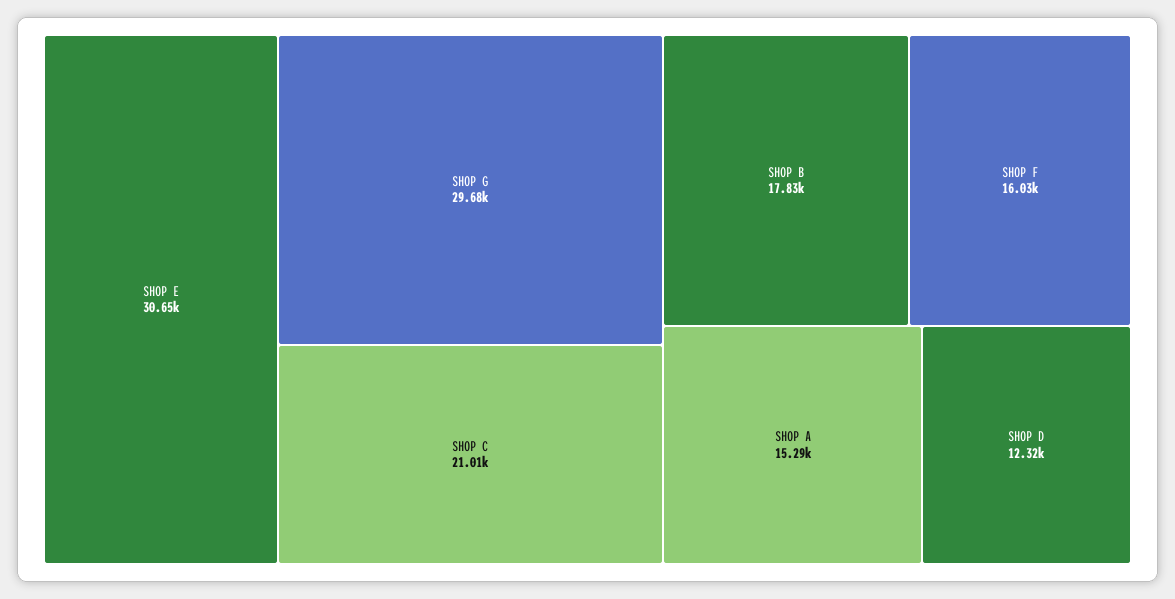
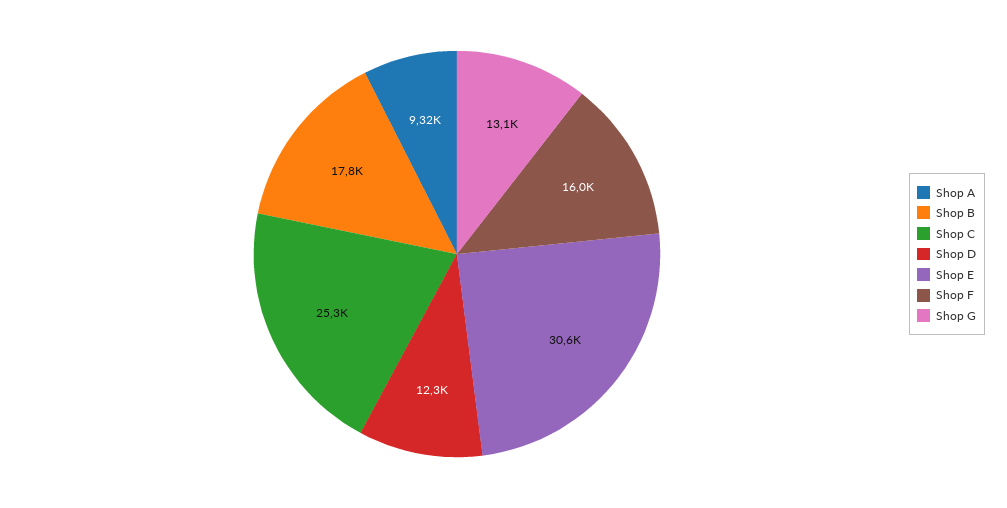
SHOP G: 29680 -> 13100
SHOP C: 21010 -> 25300
SHOP A: 15290 -> 9320

